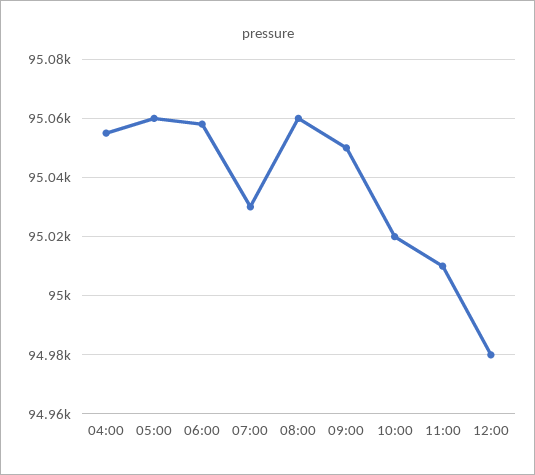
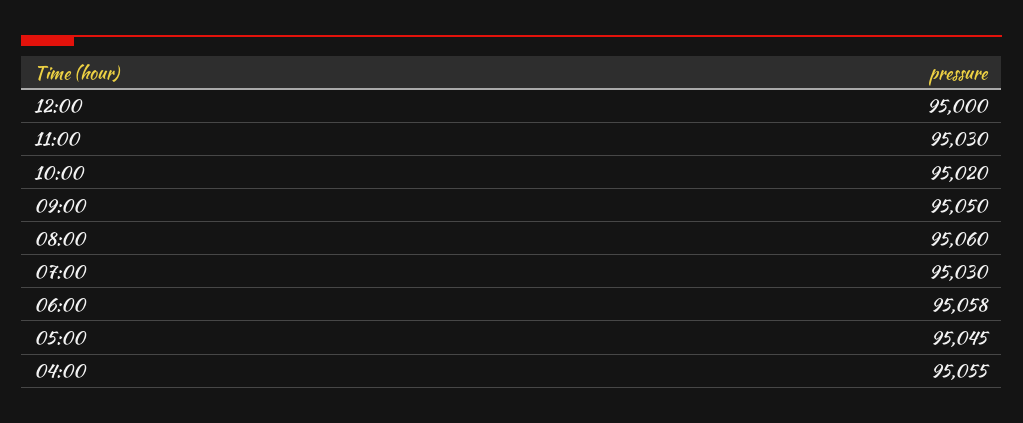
05:00: 95060 -> 95045
11:00: 95010 -> 95030
12:00: 94980 -> 95000

